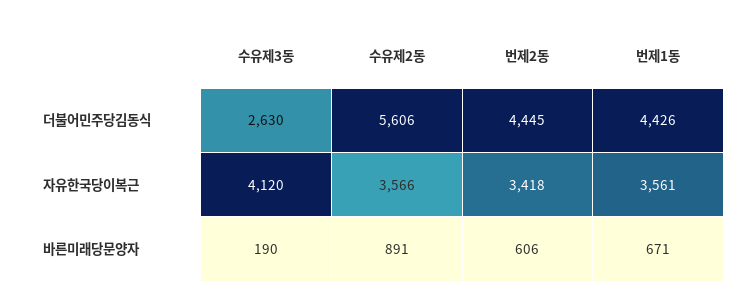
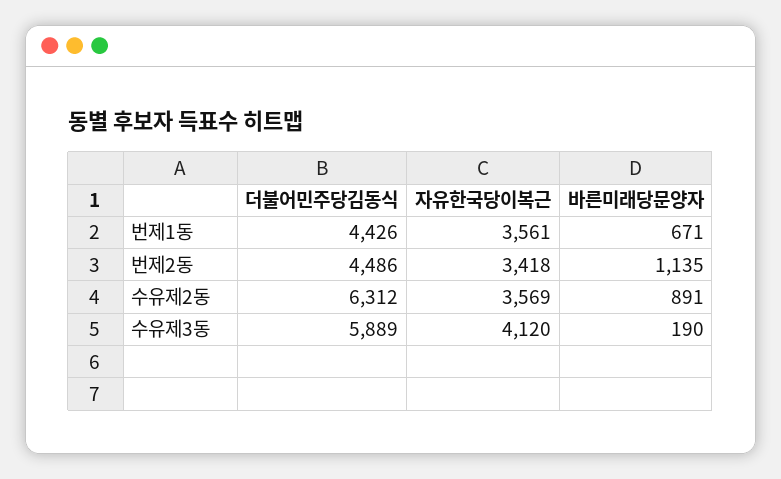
수유제3동, 더불어민주당김동식: 2630 -> 5889
수유제2동, 더불어민주당김동식: 5606 -> 6312
번제2동, 더불어민주당김동식: 4445 -> 4486
수유제2동, 자유한국당이복근: 3566 -> 3569
번제2동, 바른미래당문양자: 606 -> 1135

